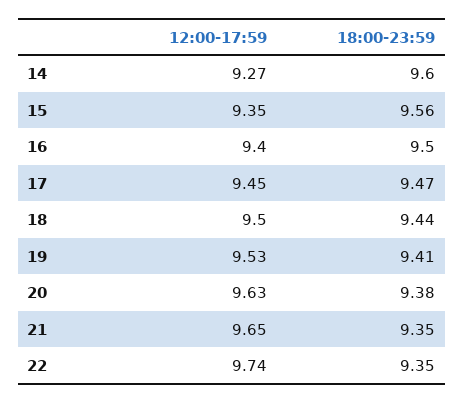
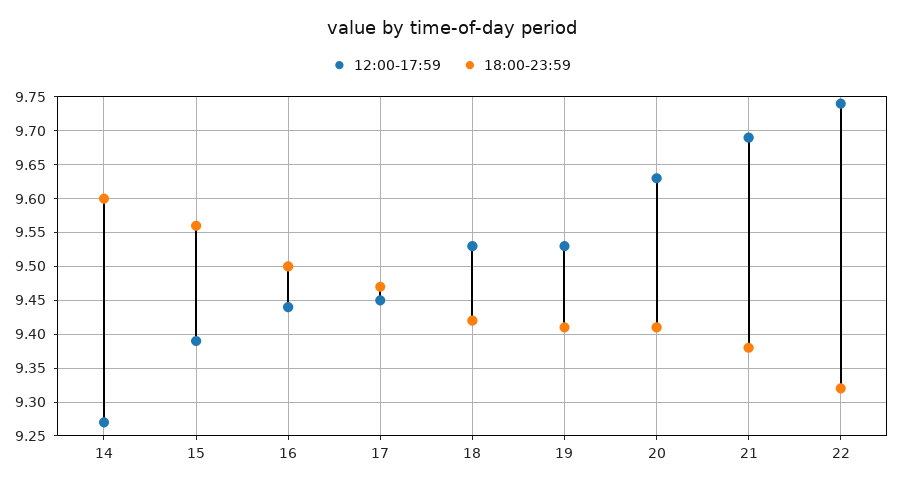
12:00-17:59, 15: 9.35 -> 9.39
12:00-17:59, 16: 9.4 -> 9.44
12:00-17:59, 18: 9.5 -> 9.53
18:00-23:59, 18: 9.44 -> 9.42
18:00-23:59, 20: 9.38 -> 9.41
12:00-17:59, 21: 9.65 -> 9.69
18:00-23:59, 21: 9.35 -> 9.38
18:00-23:59, 22: 9.35 -> 9.32

